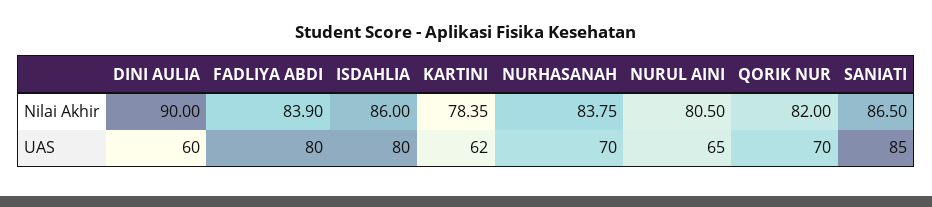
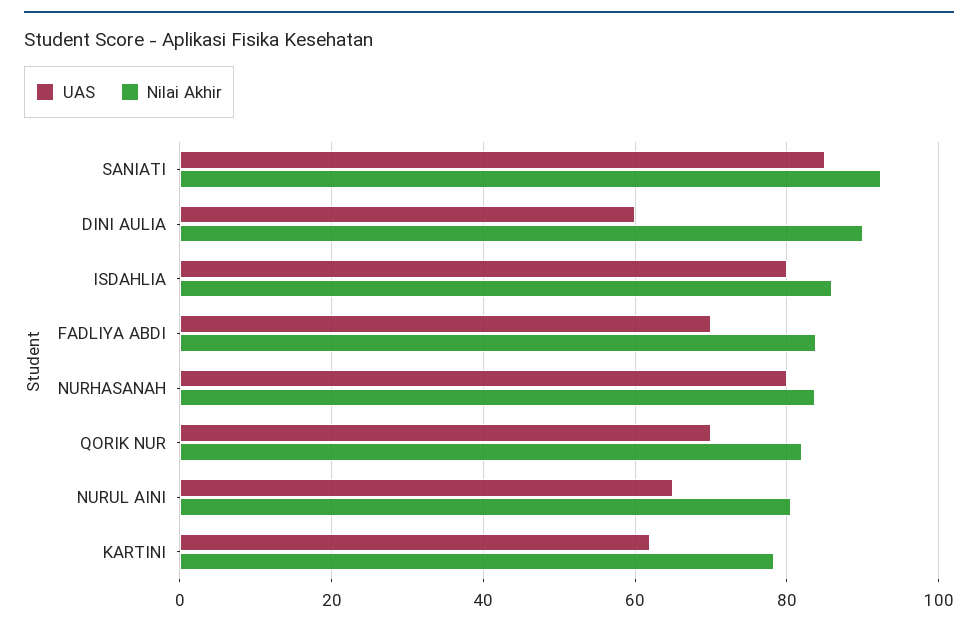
Nilai Akhir, SANIATI: 86.5 -> 92
UAS, FADLIYA ABDI: 80 -> 70
UAS, NURHASANAH: 70 -> 80

